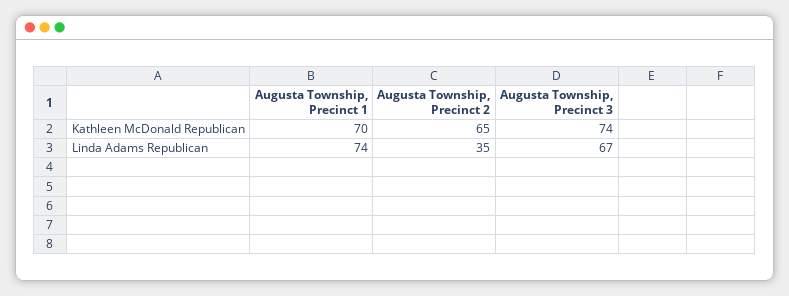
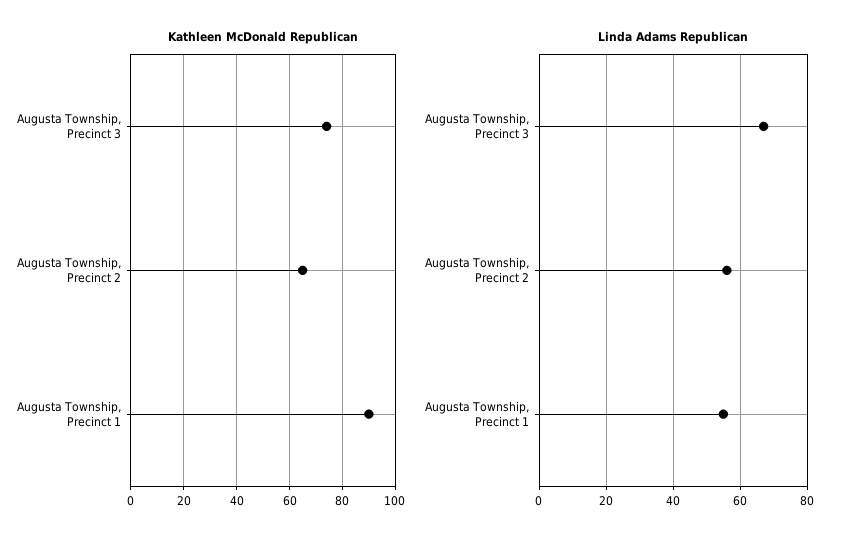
Kathleen McDonald Republican, Augusta Township, Precinct 1: 70 -> 90
Linda Adams Republican, Augusta Township, Precinct 1: 74 -> 55
Linda Adams Republican, Augusta Township, Precinct 2: 35 -> 55

